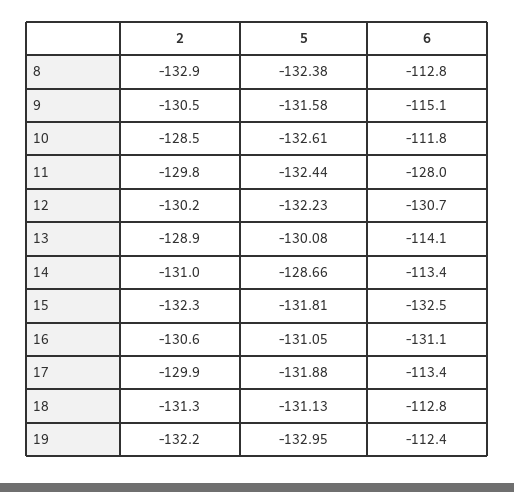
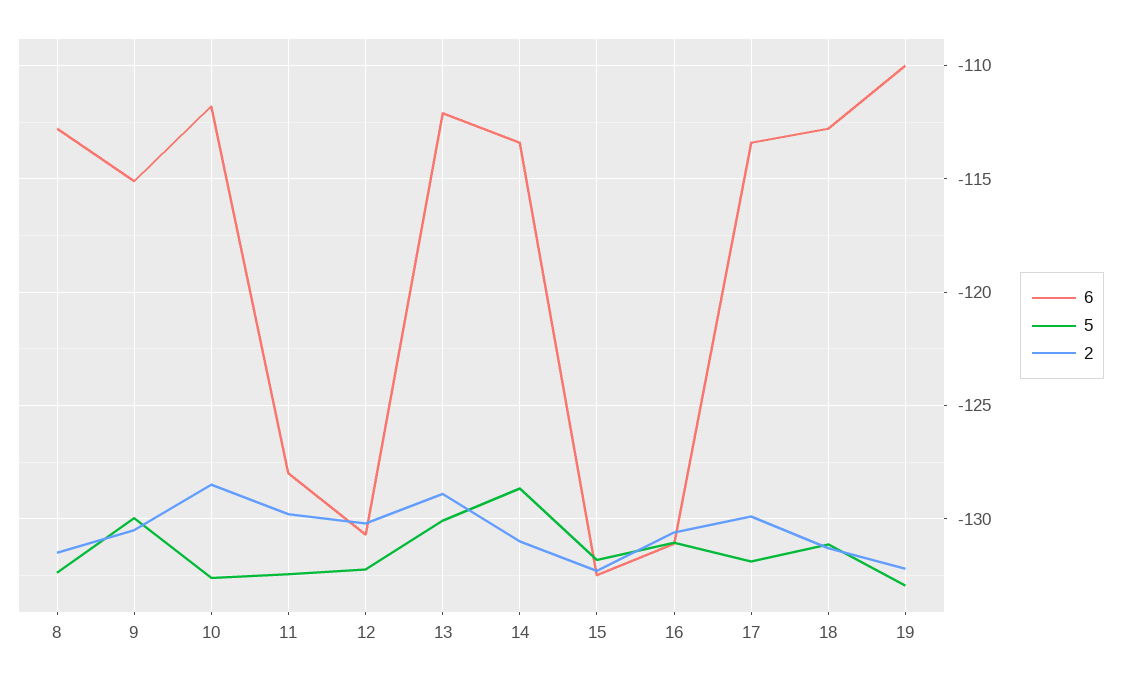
2, 8: -132.9 -> -131.5
5, 9: -131.58 -> -130
6, 13: -114.1 -> -112
6, 19: -112.4 -> -110

